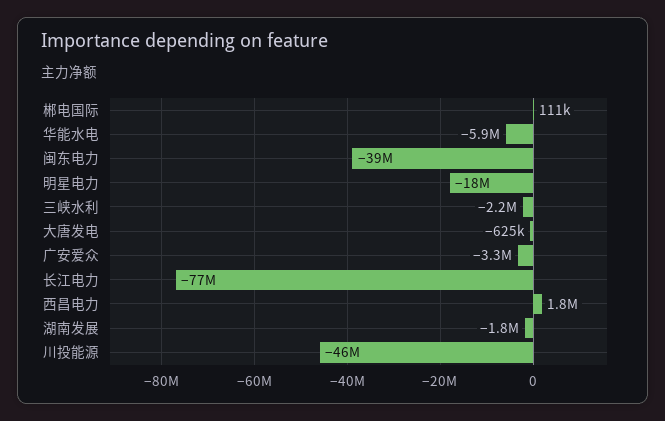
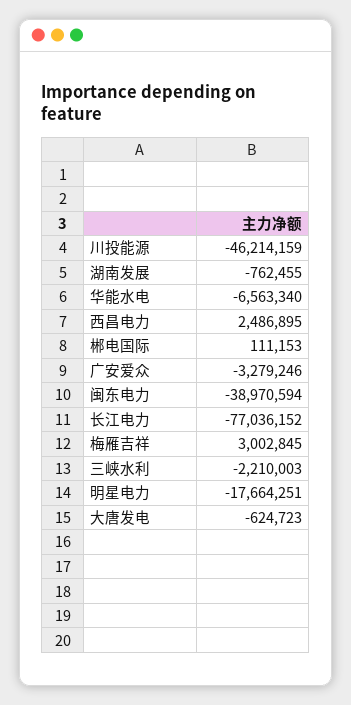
华能水电: -5900000 -> -6563340
西昌电力: 1800000 -> 2486895
湖南发展: -1800000 -> -762455
梅雁吉祥: none -> 3002845

